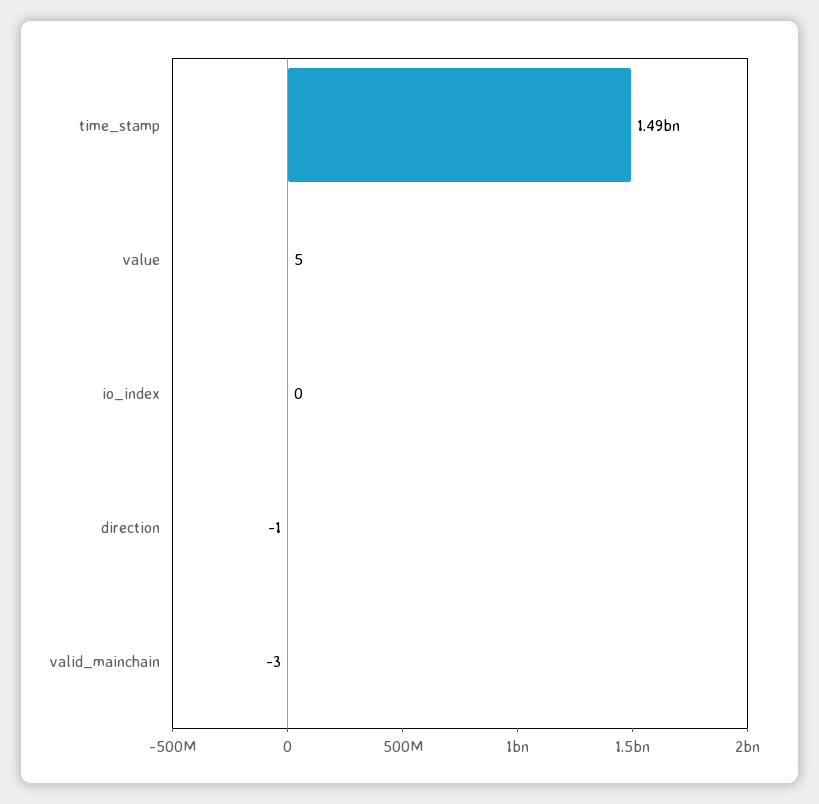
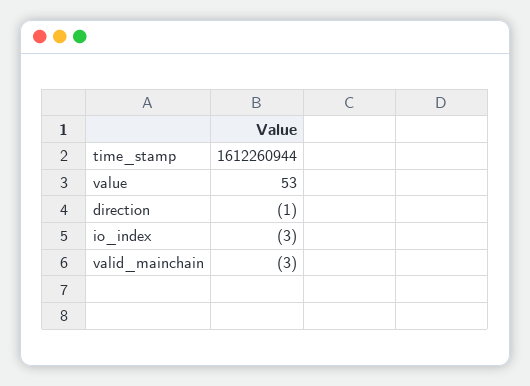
time_stamp: 1490000000 -> 1612260944
value: 5 -> 53
io_index: 0 -> -3

